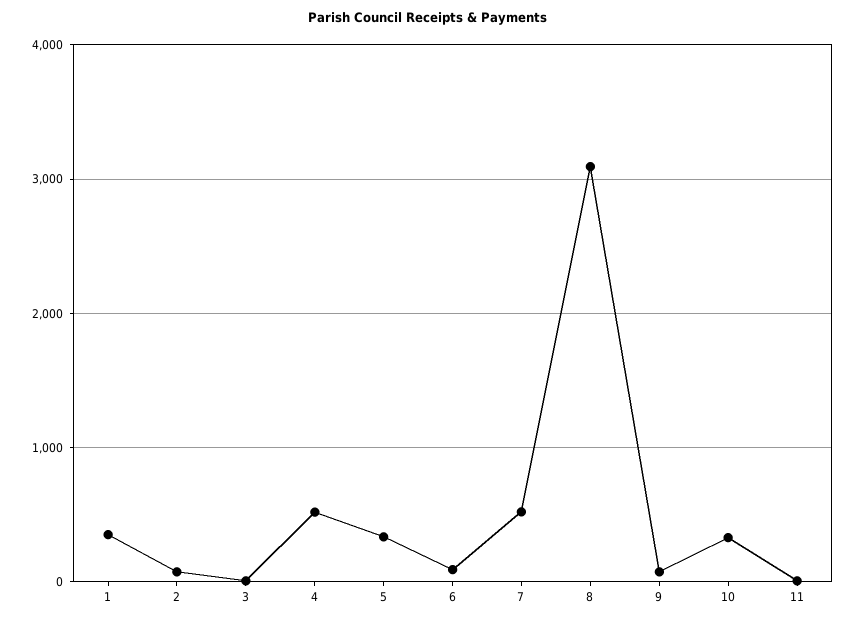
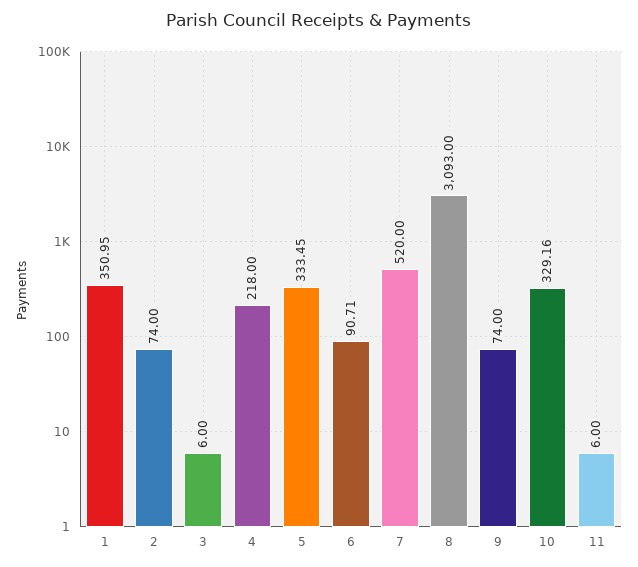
4: 500 -> 218

